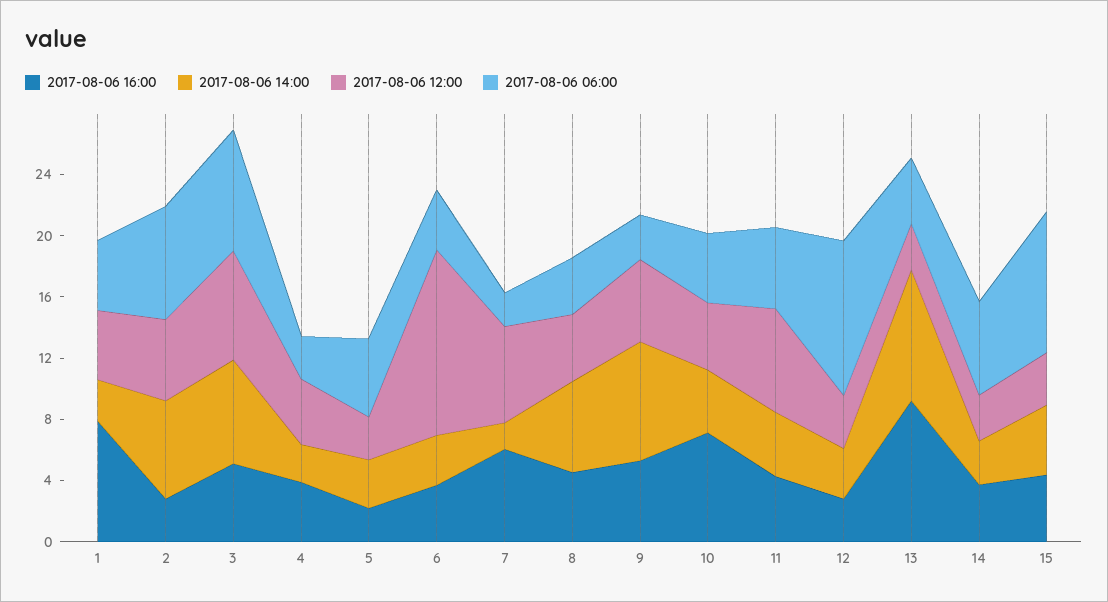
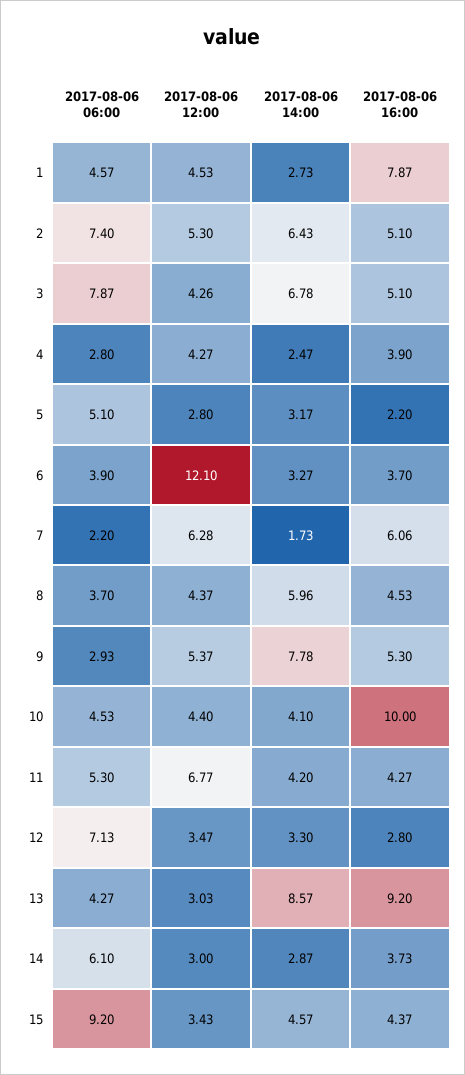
2017-08-06 16:00, 2: 3 -> 5.1
2017-08-06 12:00, 3: 7 -> 4.26
2017-08-06 16:00, 10: 7 -> 10
2017-08-06 06:00, 12: 10 -> 7.13

